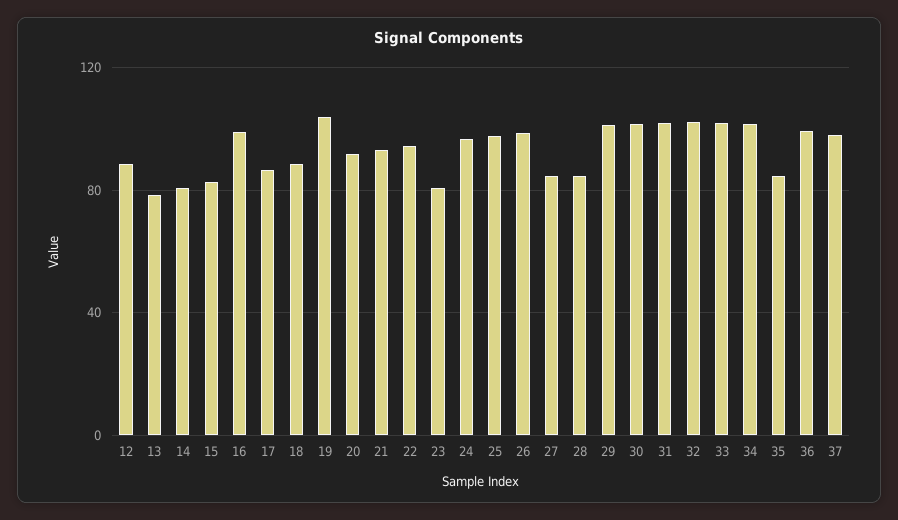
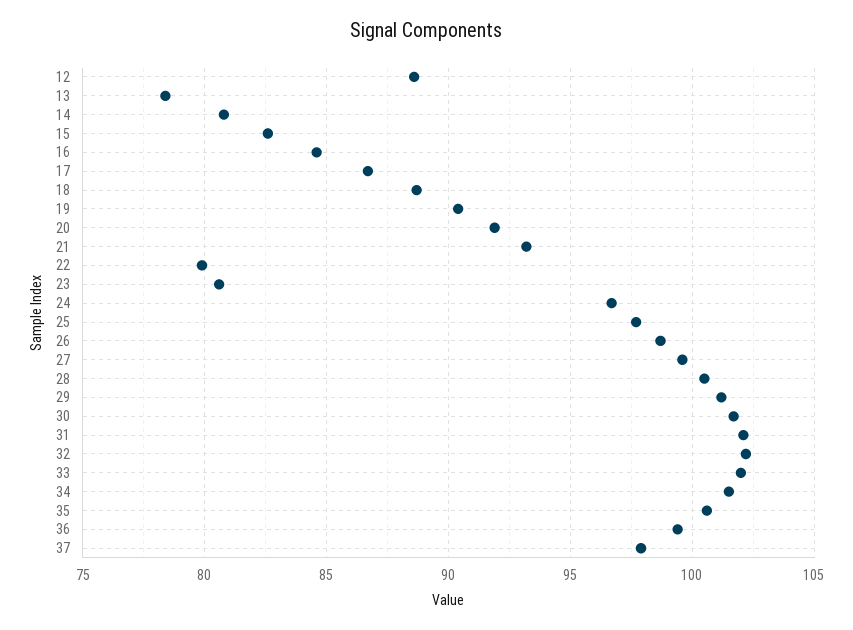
16: 100 -> 84.5
19: 105 -> 90.5
22: 95 -> 80
27: 85 -> 99.5
28: 85 -> 100.5
35: 85 -> 100.5

